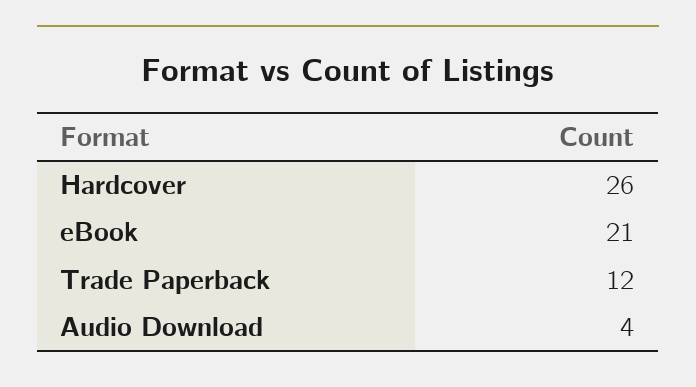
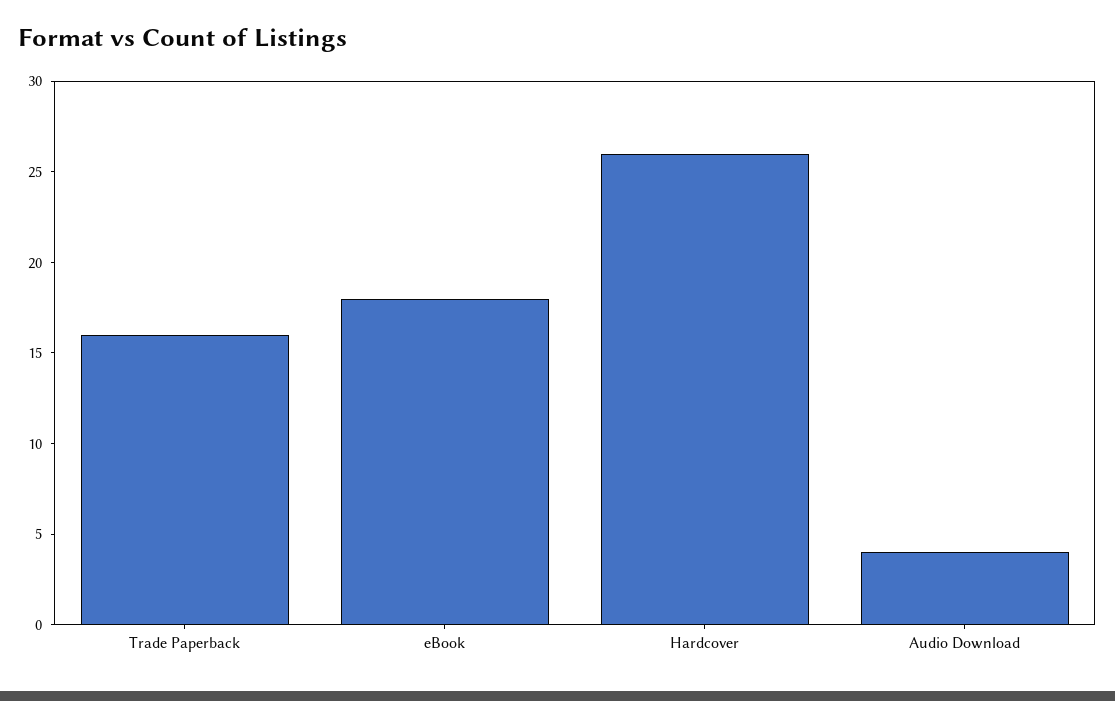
eBook: 21 -> 18
Trade Paperback: 12 -> 16

